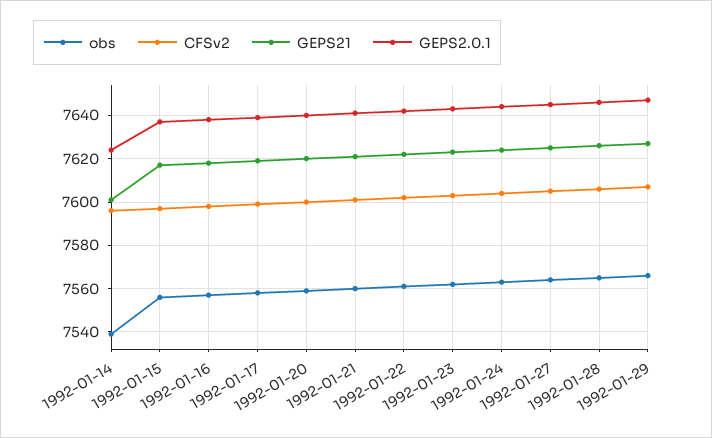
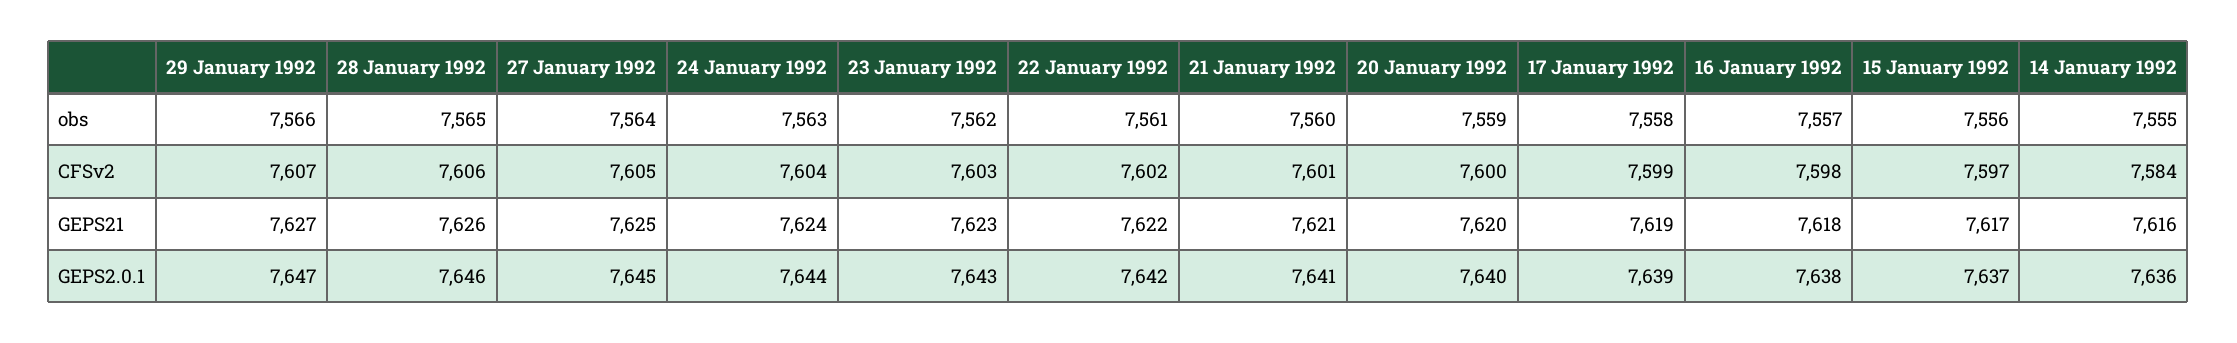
obs, 1992-01-14: 7540 -> 7555
CFSv2, 1992-01-14: 7595 -> 7584
GEPS21, 1992-01-14: 7600 -> 7616
GEPS2.0.1, 1992-01-14: 7625 -> 7636

